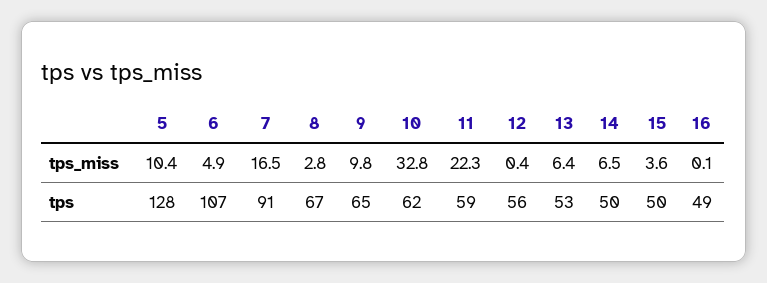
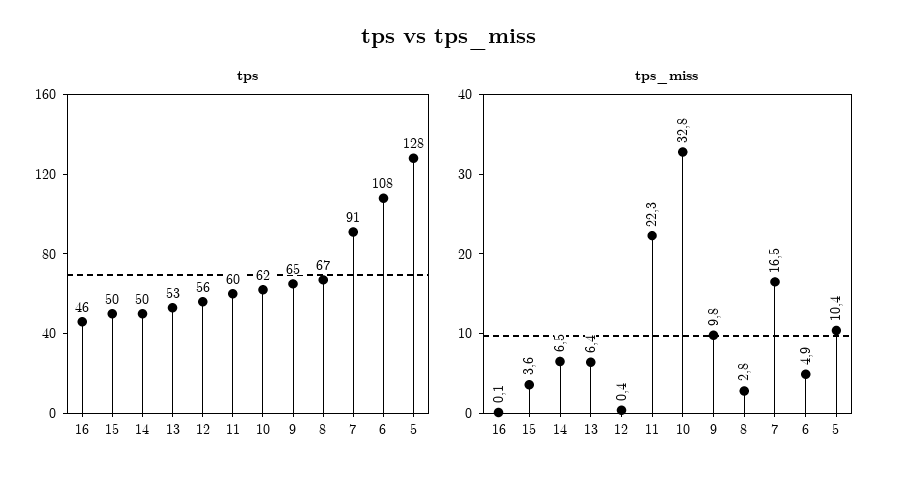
tps, 6: 107 -> 108
tps, 11: 59 -> 60
tps, 16: 49 -> 46

